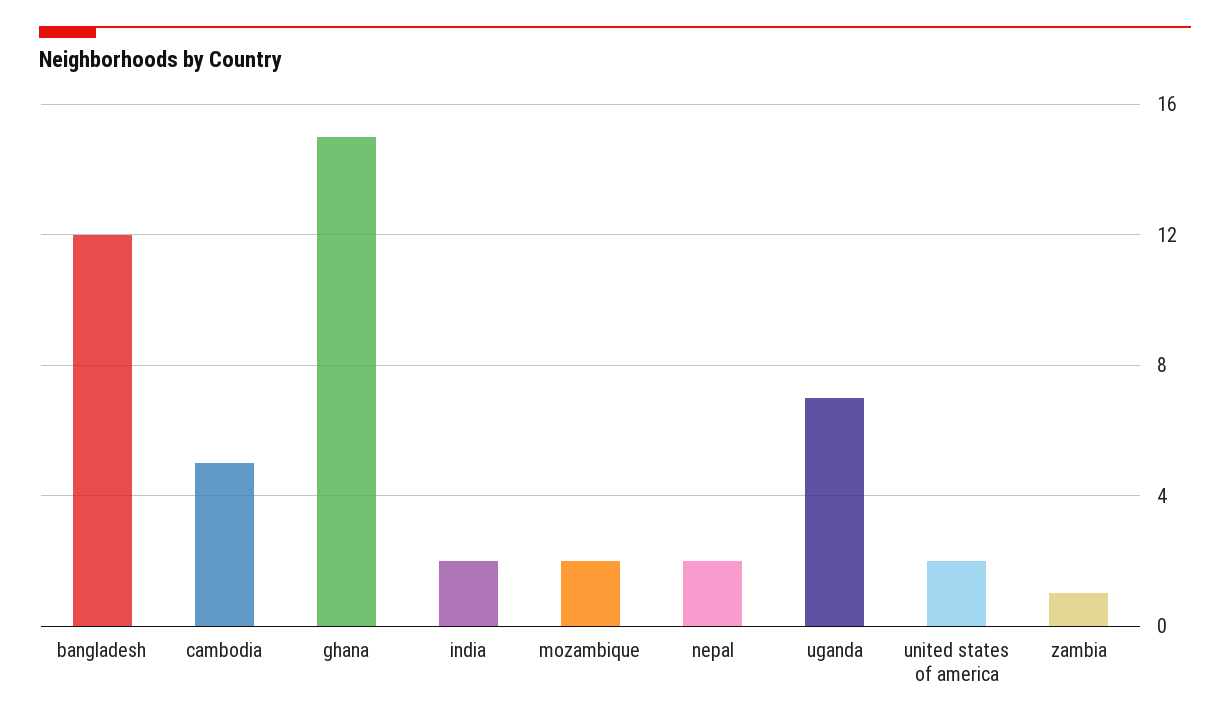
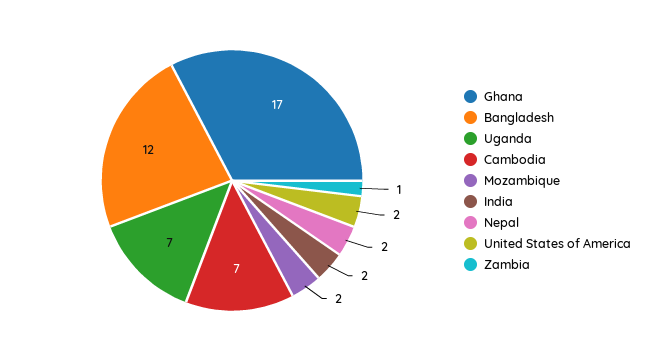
cambodia: 5 -> 7
ghana: 15 -> 17

